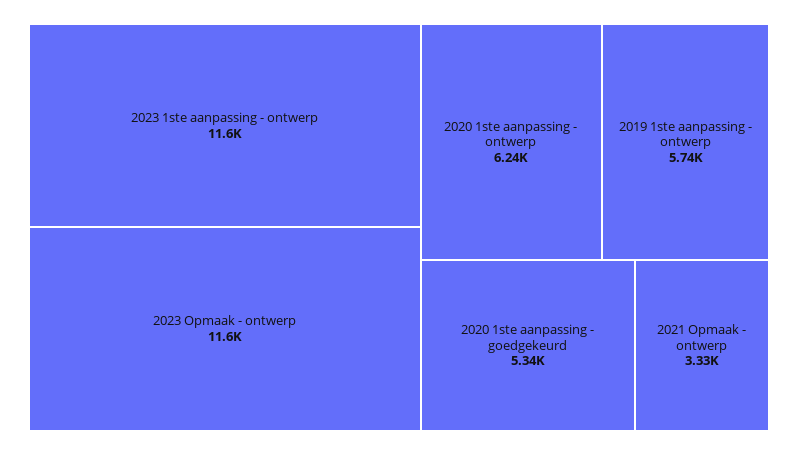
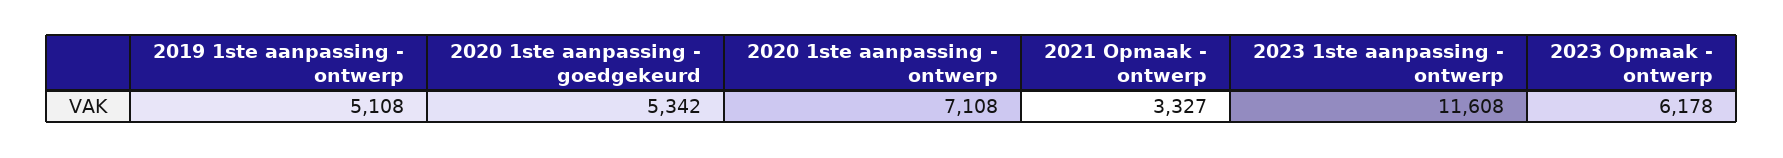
2023 Opmaak - ontwerp: 11600 -> 6178
2020 1ste aanpassing - ontwerp: 6240 -> 7108
2019 1ste aanpassing - ontwerp: 5740 -> 5108

